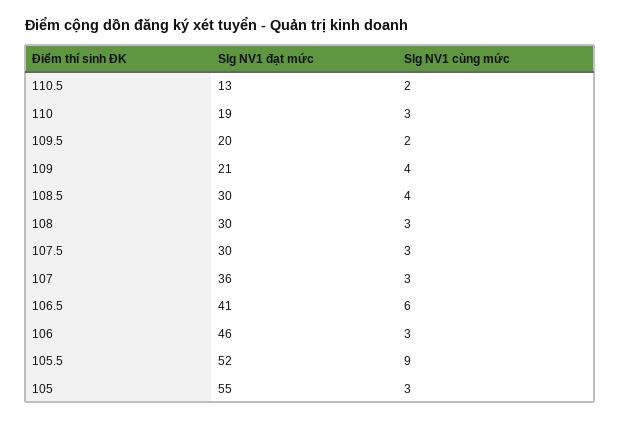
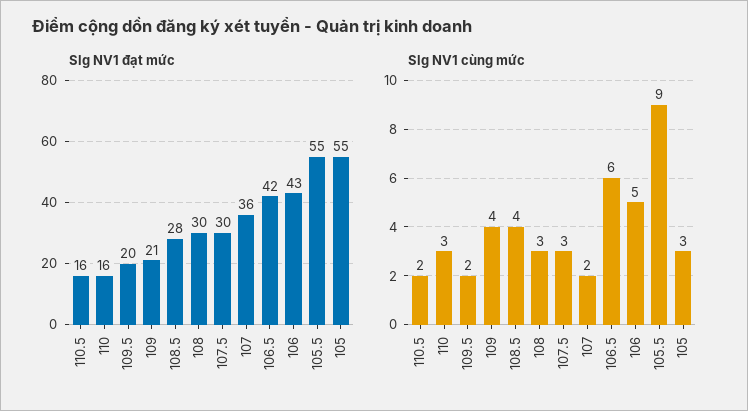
Slg NV1 đạt mức, 110.5: 13 -> 16
Slg NV1 đạt mức, 110: 19 -> 16
Slg NV1 đạt mức, 108.5: 30 -> 28
Slg NV1 cùng mức, 107: 3 -> 2
Slg NV1 đạt mức, 106.5: 41 -> 42
Slg NV1 đạt mức, 106: 46 -> 43
Slg NV1 cùng mức, 106: 3 -> 5
Slg NV1 đạt mức, 105.5: 52 -> 55

